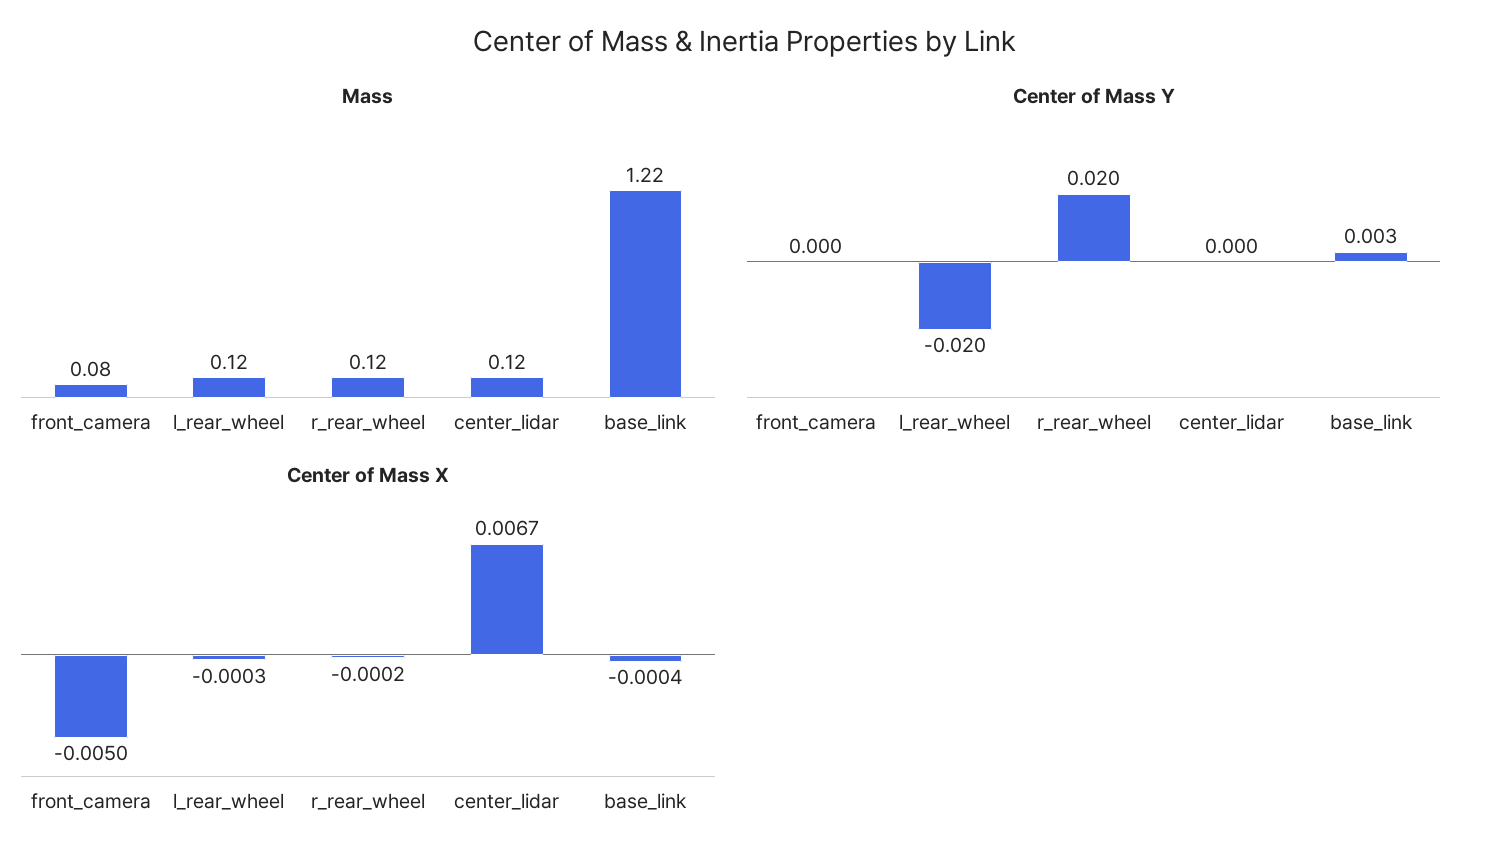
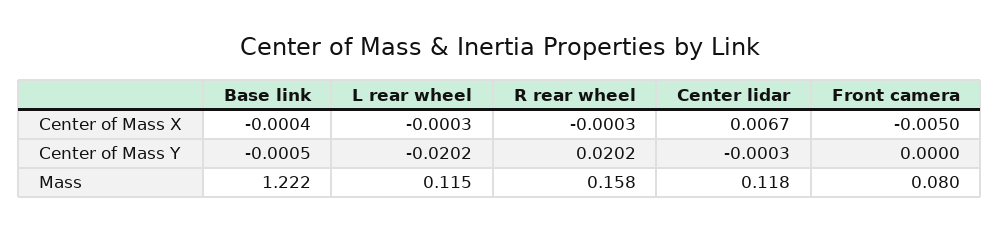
Mass, r_rear_wheel: 0.12 -> 0.158
Center of Mass Y, base_link: 0.003 -> -0.0005
Center of Mass X, r_rear_wheel: -0.0002 -> -0.0003

